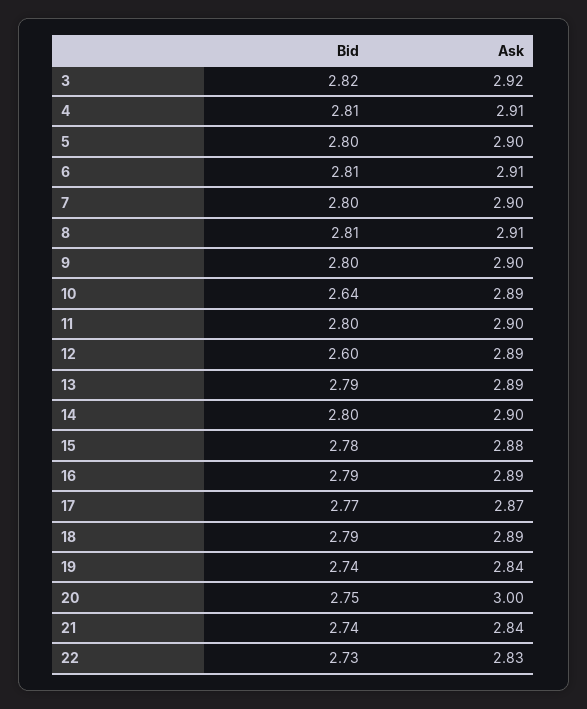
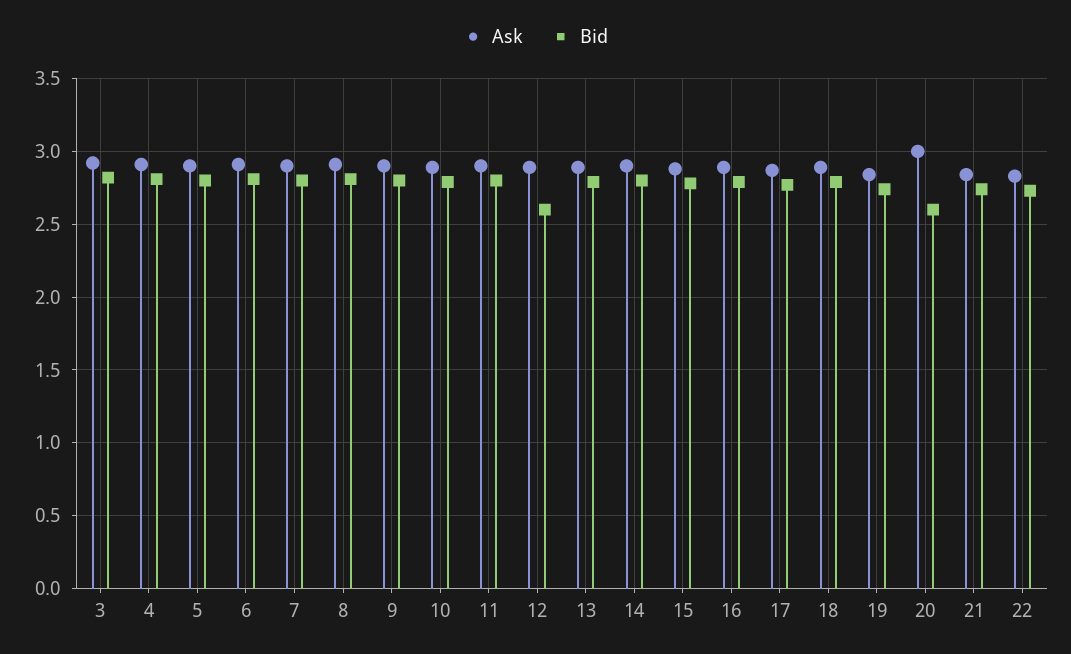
Bid, 10: 2.64 -> 2.8
Bid, 20: 2.75 -> 2.6

